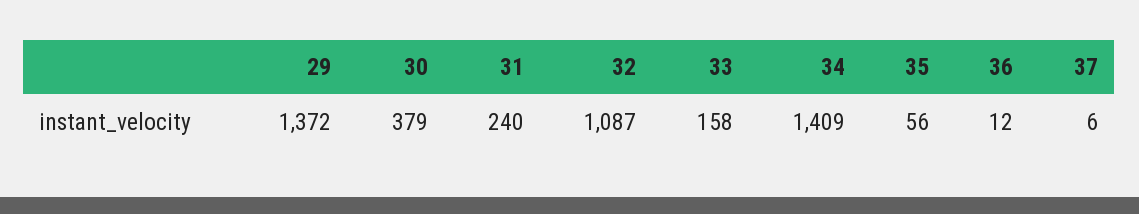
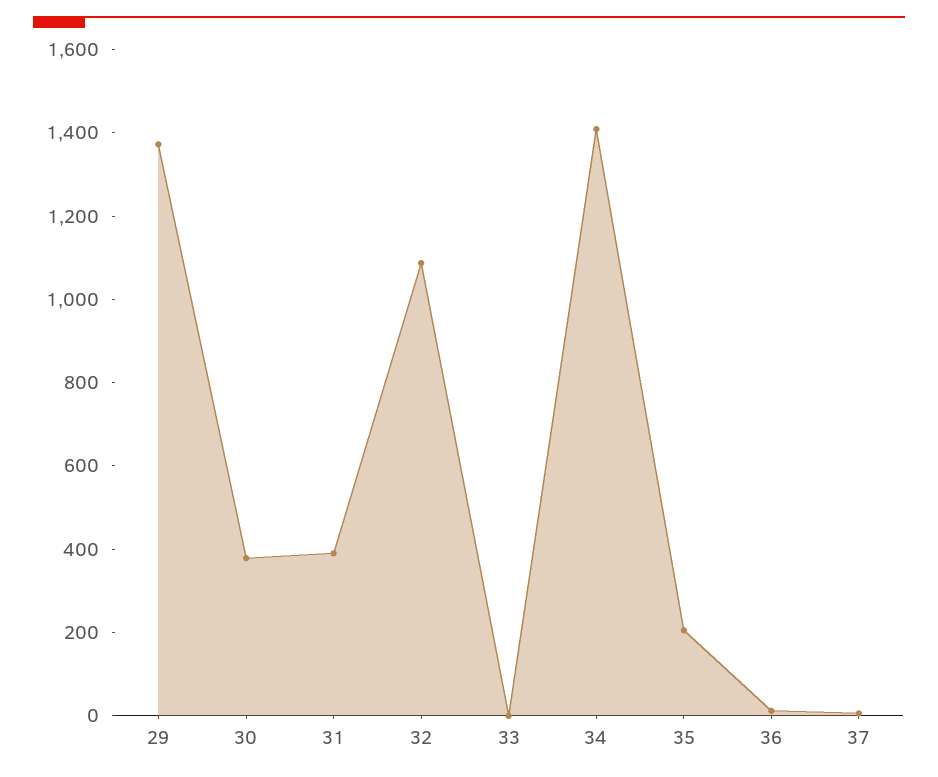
31: 240 -> 400
33: 158 -> 0
35: 56 -> 200

